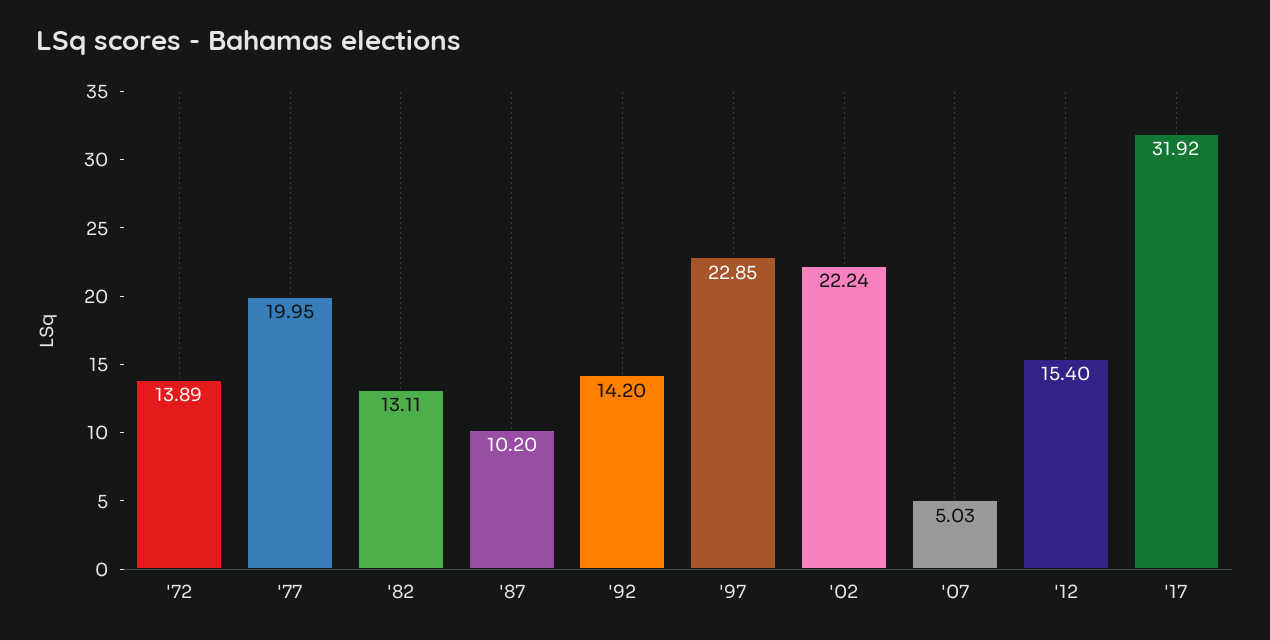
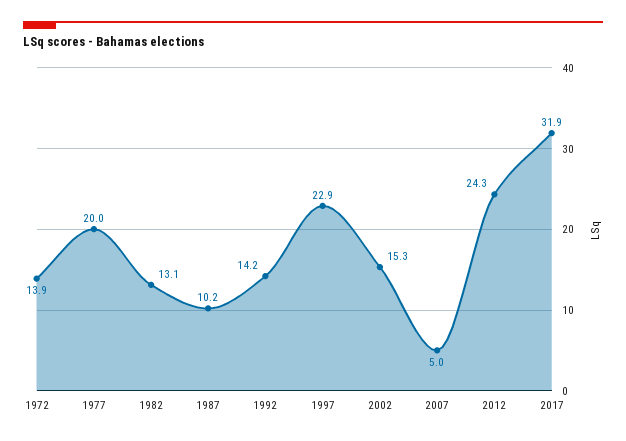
'02: 22.24 -> 15.3
'12: 15.4 -> 24.3

